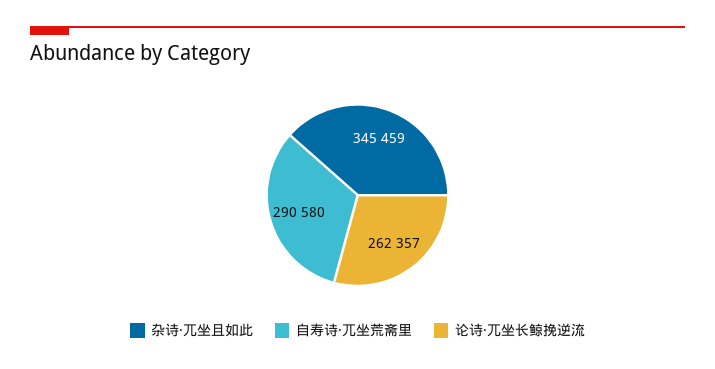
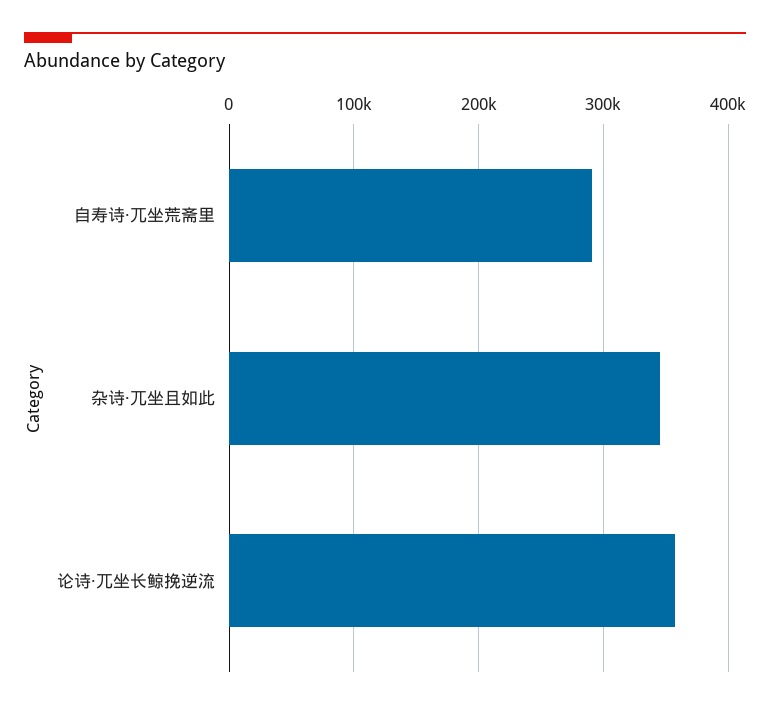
论诗·兀坐长鲸挽逆流: 262357 -> 360000

